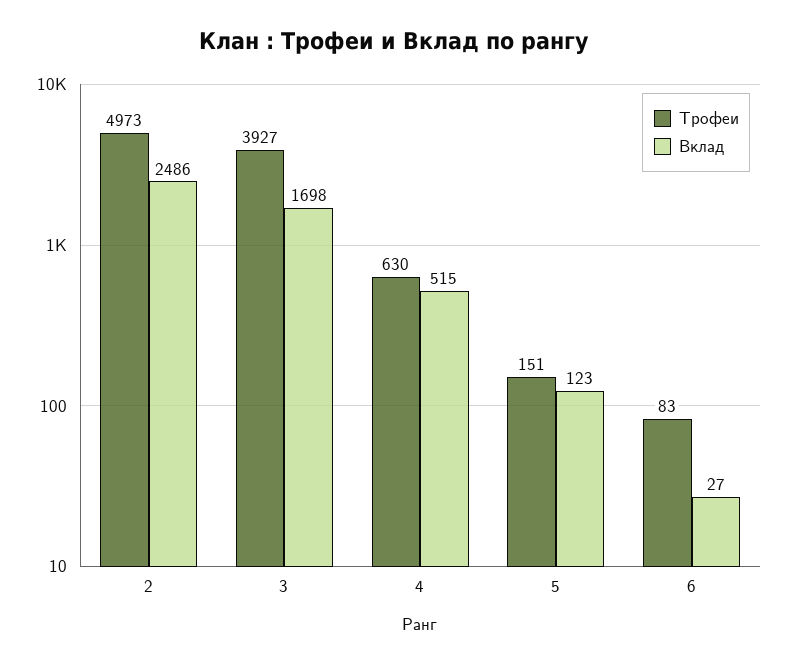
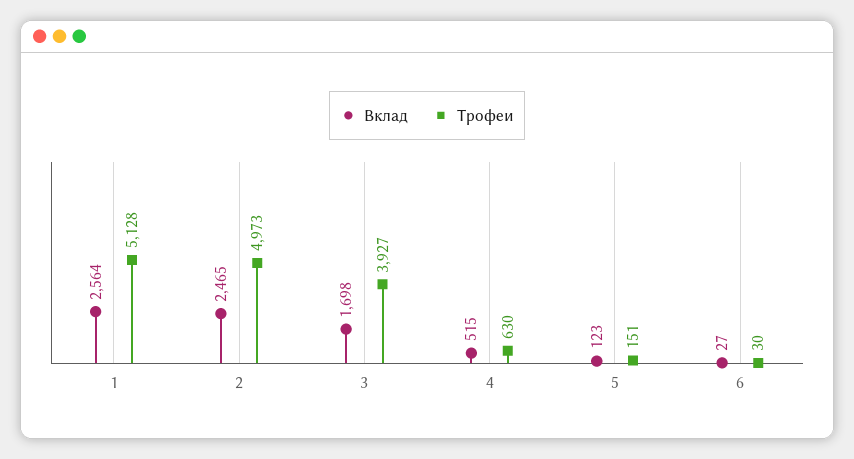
Вклад, 2: 2486 -> 2465
Трофеи, 6: 83 -> 30
Вклад, 1: none -> 2564
Трофеи, 1: none -> 5128

